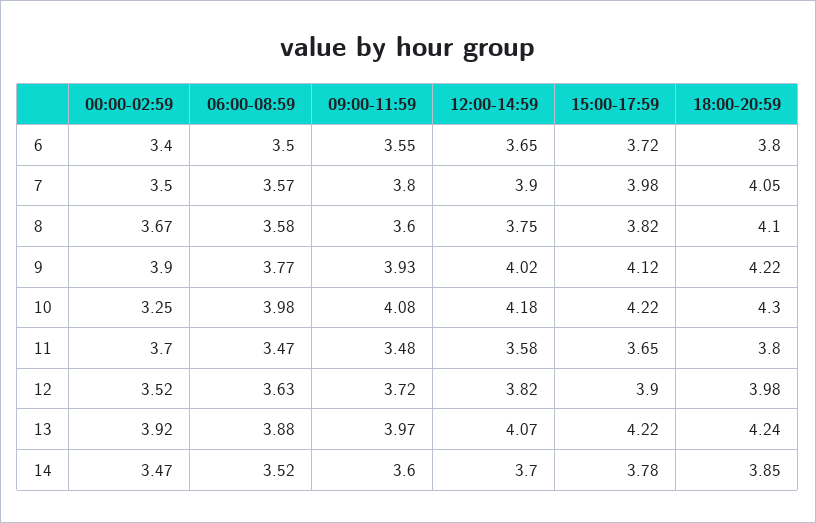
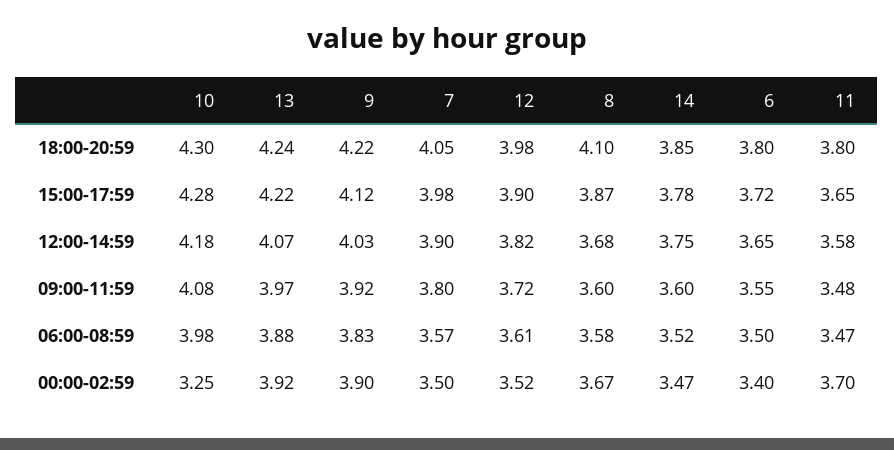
12:00-14:59, 8: 3.75 -> 3.68
15:00-17:59, 8: 3.82 -> 3.87
06:00-08:59, 9: 3.77 -> 3.83
09:00-11:59, 9: 3.93 -> 3.92
12:00-14:59, 9: 4.02 -> 4.03
15:00-17:59, 10: 4.22 -> 4.28
06:00-08:59, 12: 3.63 -> 3.61
12:00-14:59, 14: 3.7 -> 3.75

